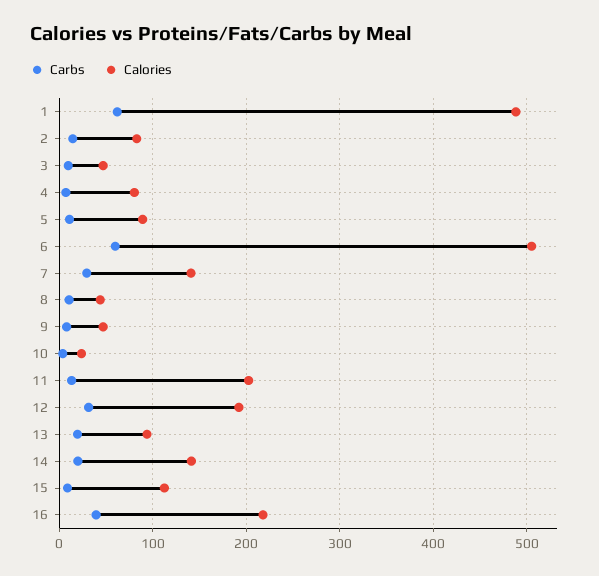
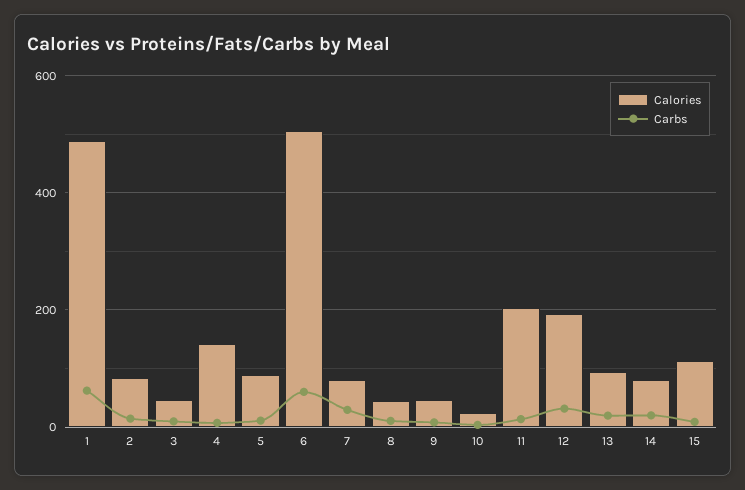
Calories, 4: 80 -> 140
Calories, 7: 140 -> 80
Calories, 14: 140 -> 80
Carbs, 16: 40 -> none
Calories, 16: 220 -> none

